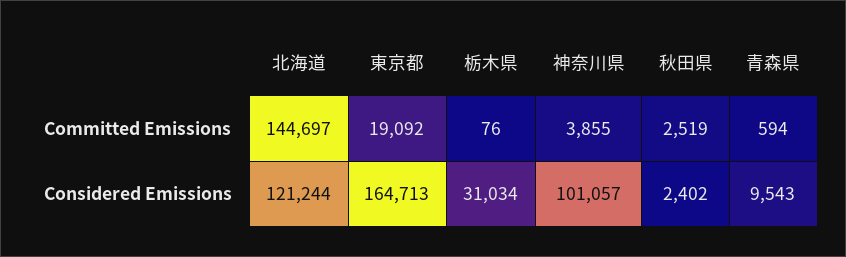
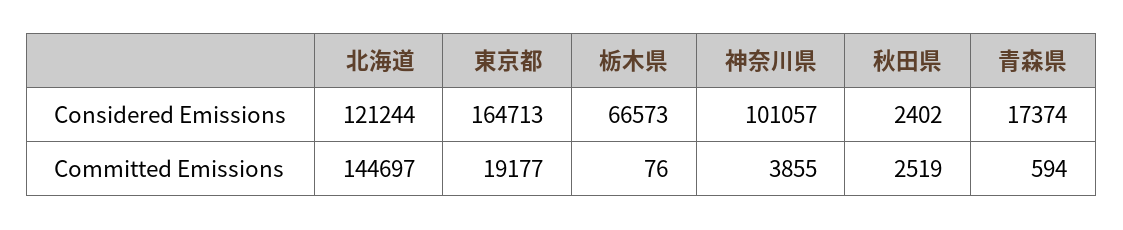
東京都, Committed Emissions: 19092 -> 19177
栃木県, Considered Emissions: 31034 -> 66573
青森県, Considered Emissions: 9543 -> 17374

